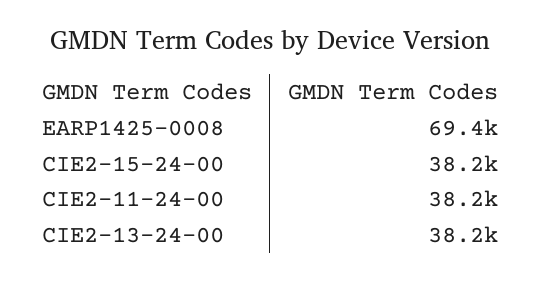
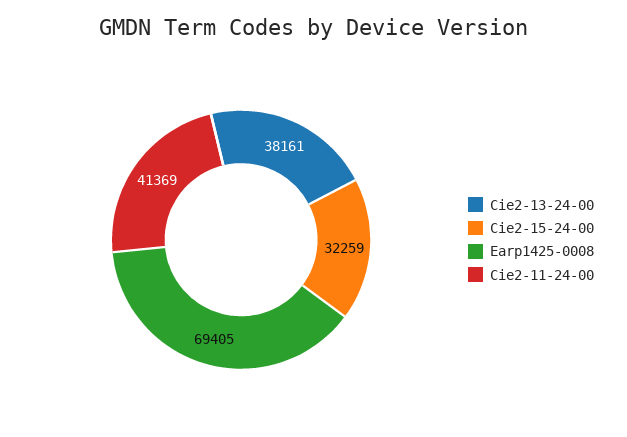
CIE2-15-24-00: 38200 -> 32259
CIE2-11-24-00: 38200 -> 41369

